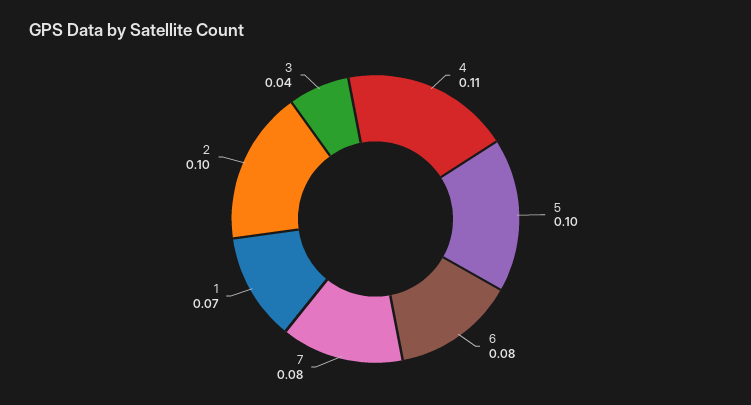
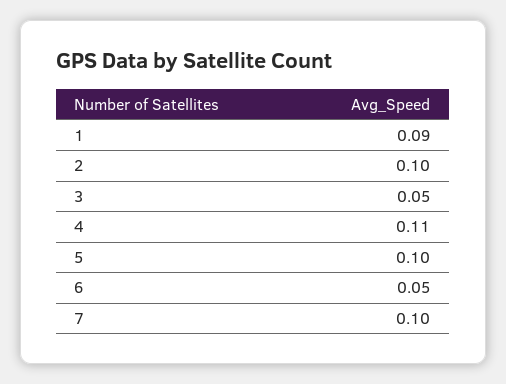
6: 0.08 -> 0.05
7: 0.08 -> 0.1
1: 0.07 -> 0.09
3: 0.04 -> 0.05

